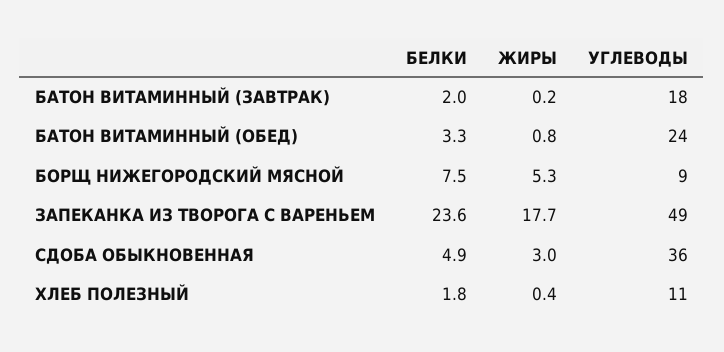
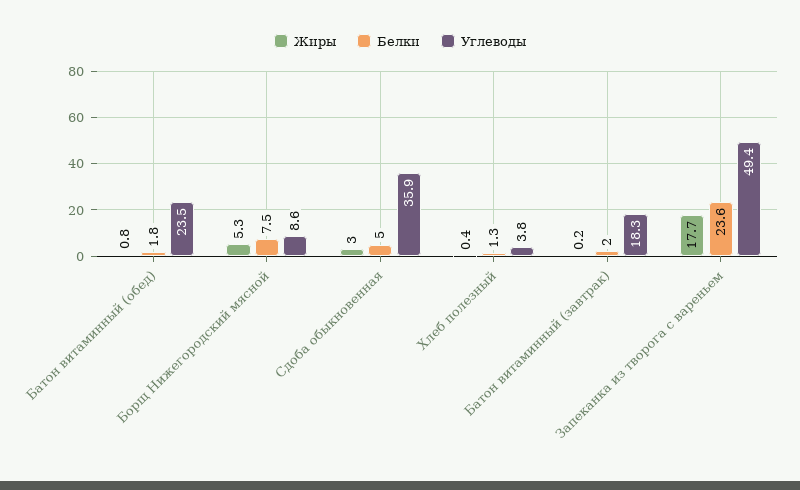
БЕЛКИ, БАТОН ВИТАМИННЫЙ (ОБЕД): 3.3 -> 1.8
БЕЛКИ, СДОБА ОБЫКНОВЕННАЯ: 4.9 -> 5
БЕЛКИ, ХЛЕБ ПОЛЕЗНЫЙ: 1.8 -> 1.3
УГЛЕВОДЫ, ХЛЕБ ПОЛЕЗНЫЙ: 11 -> 3.8

